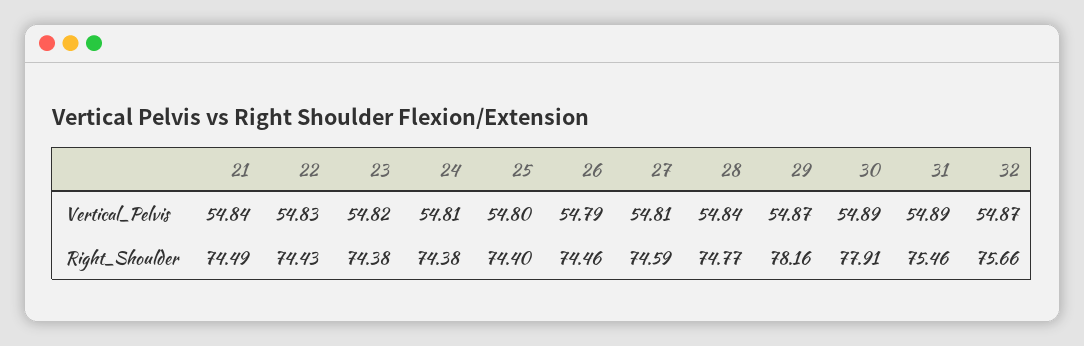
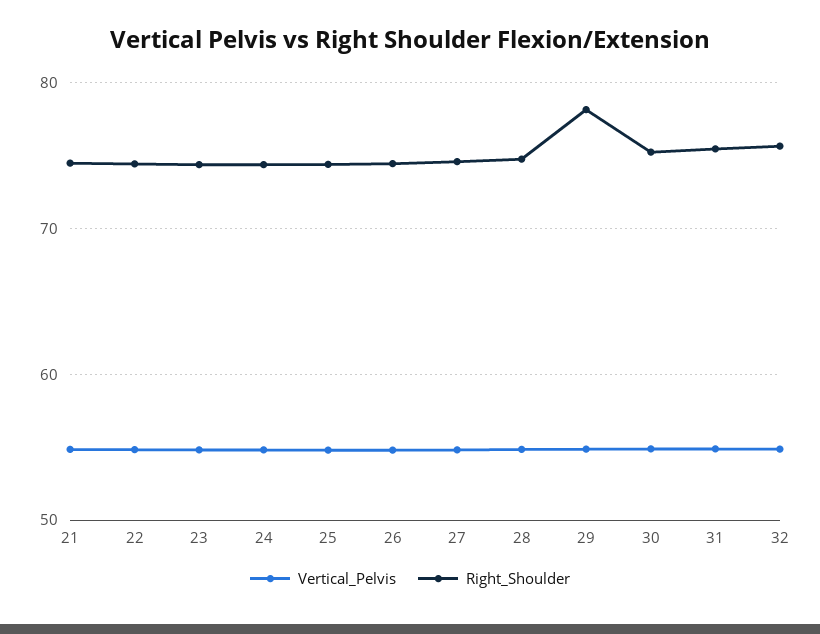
Right_Shoulder, 30: 77.91 -> 75

